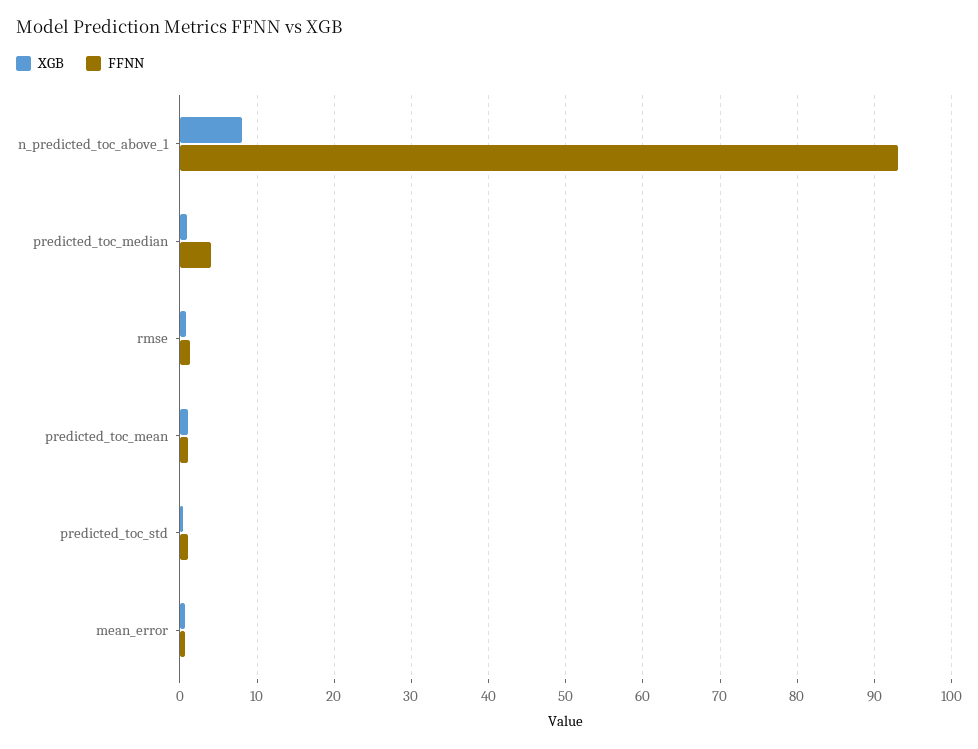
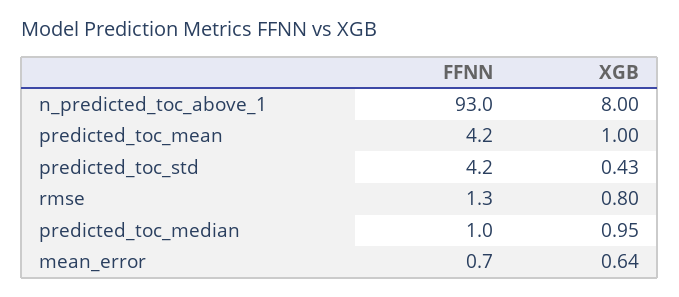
FFNN, predicted_toc_median: 4 -> 1
FFNN, predicted_toc_mean: 1 -> 4.2
FFNN, predicted_toc_std: 1 -> 4.2

